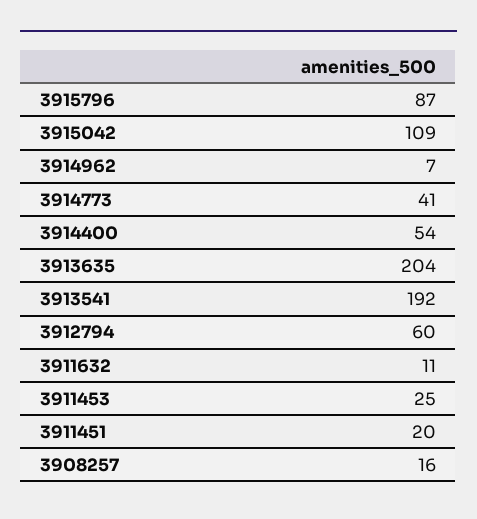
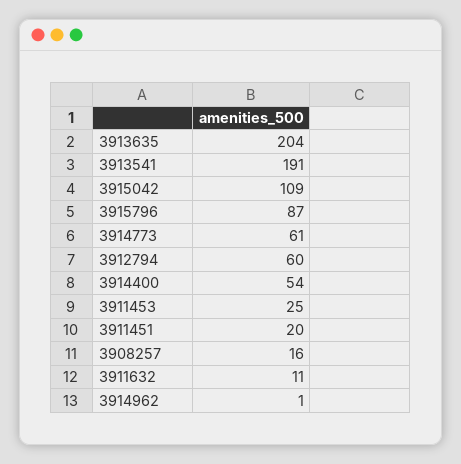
3914962: 7 -> 1
3914773: 41 -> 61
3913541: 192 -> 191

